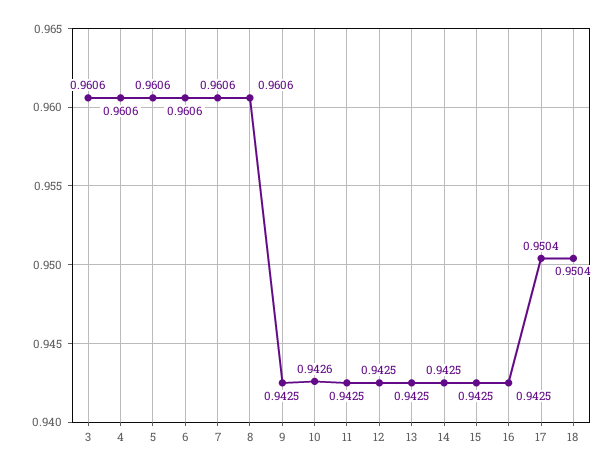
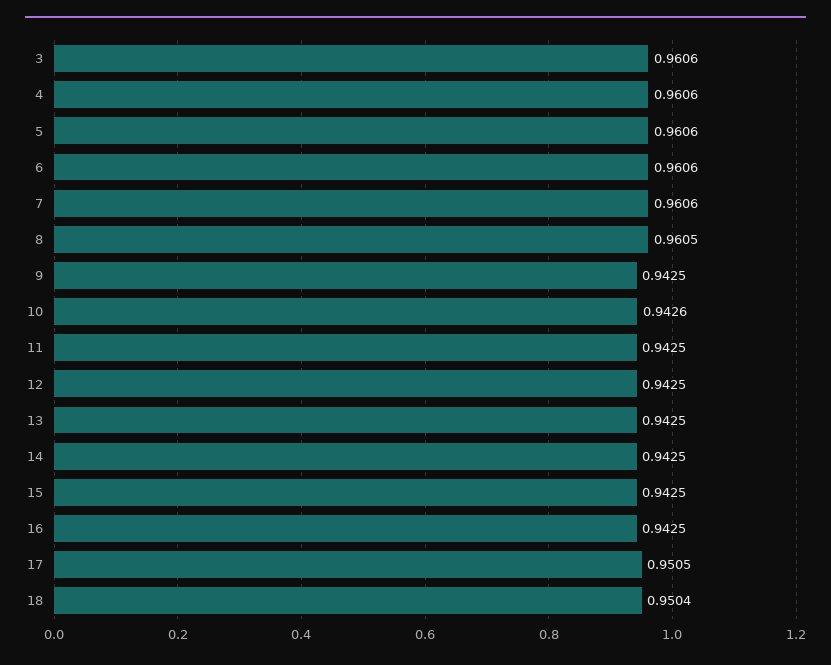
8: 0.9606 -> 0.9605
17: 0.9504 -> 0.9505

